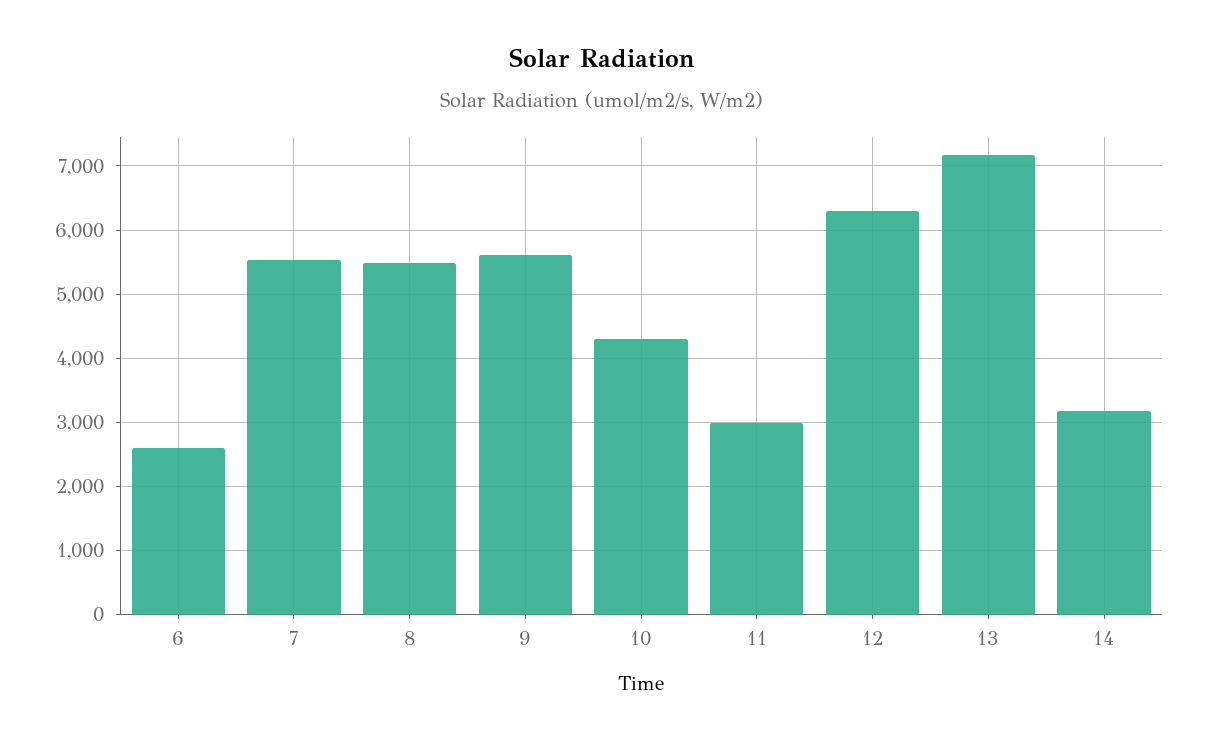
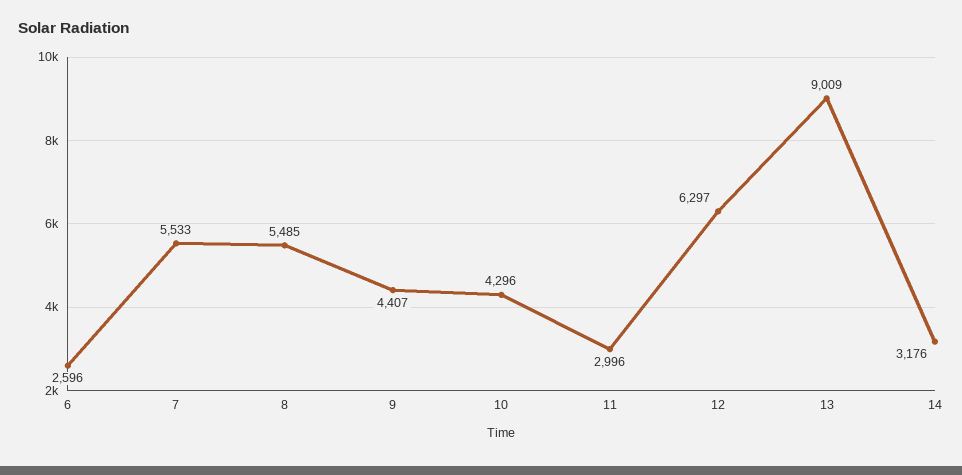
9: 5600 -> 4407
13: 7200 -> 9009

